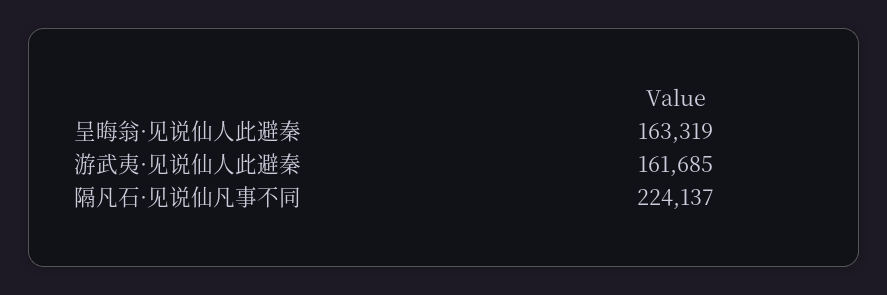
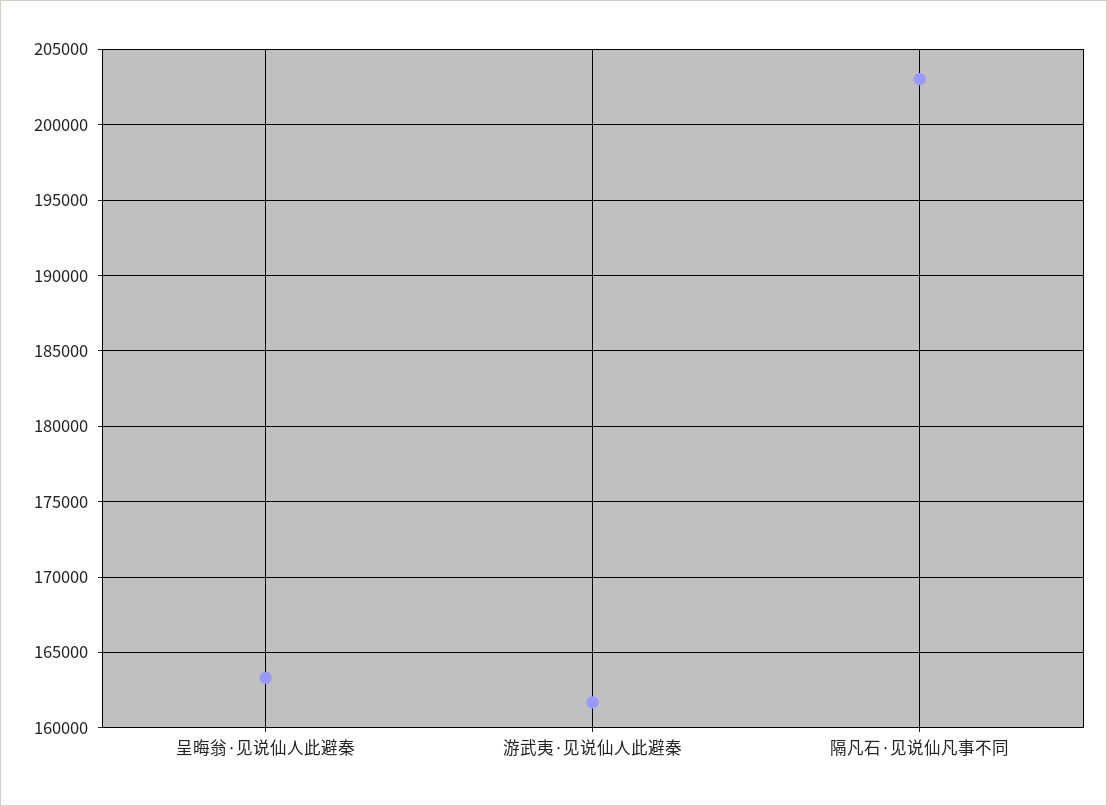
隔凡石·见说仙凡事不同: 224137 -> 203000

